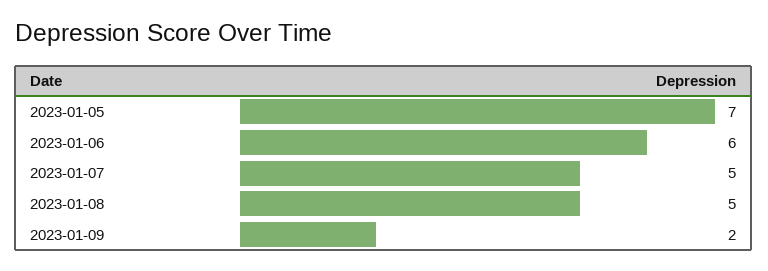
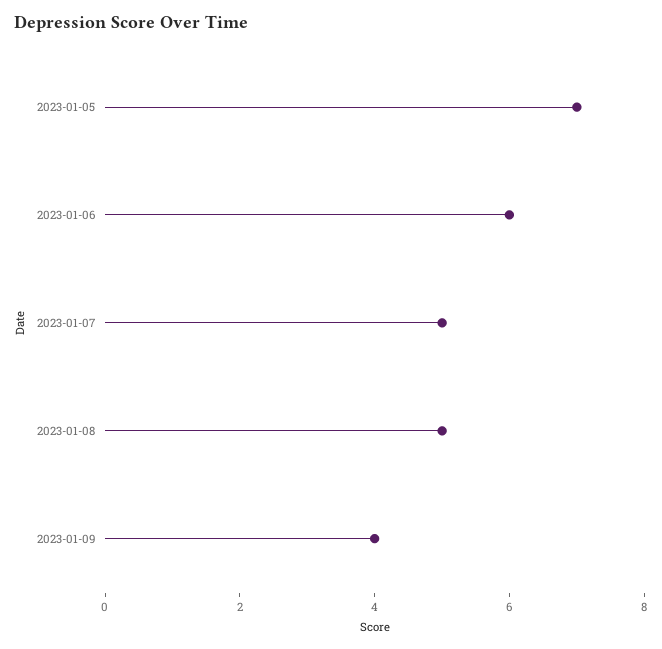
2023-01-09: 2 -> 4

